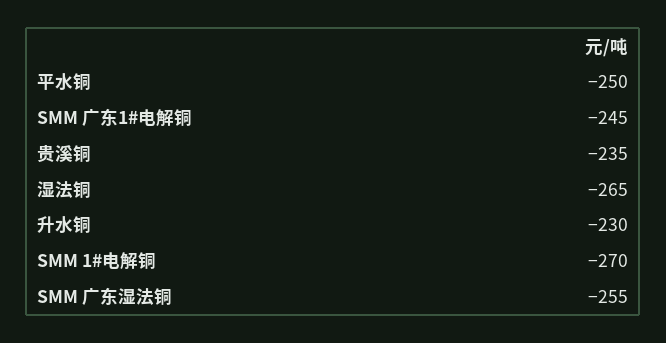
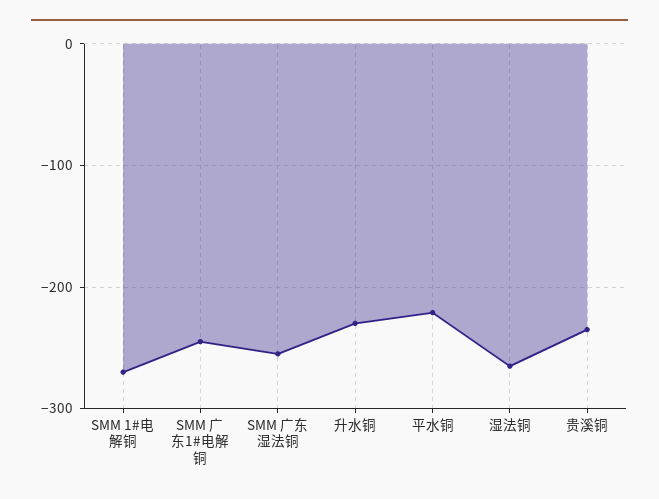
平水铜: -250 -> -220

